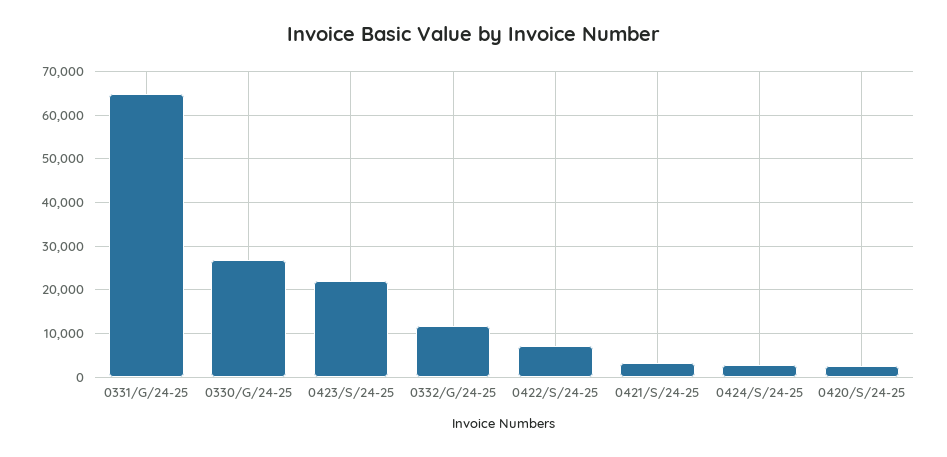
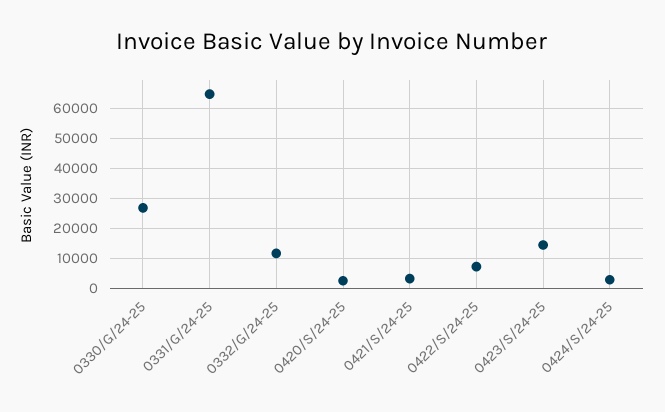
0423/S/24-25: 22000 -> 15000

